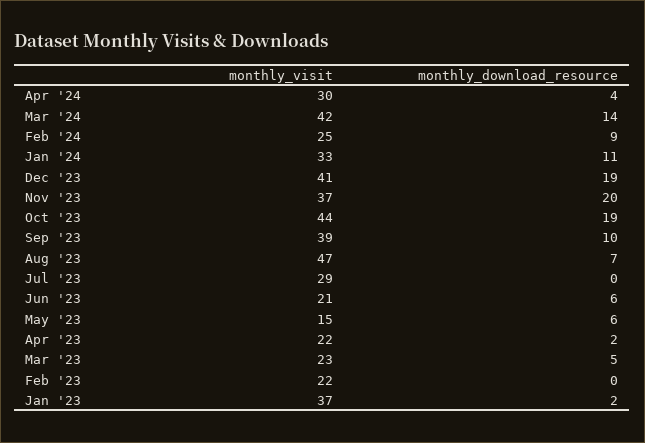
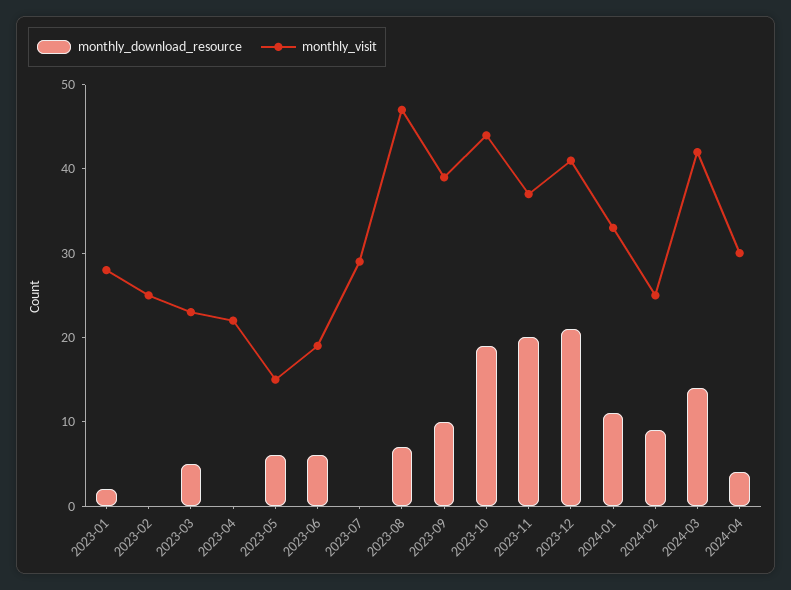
monthly_download_resource, Dec '23: 19 -> 21
monthly_visit, Jun '23: 21 -> 19
monthly_download_resource, Apr '23: 2 -> 0
monthly_visit, Feb '23: 22 -> 25
monthly_visit, Jan '23: 37 -> 28

